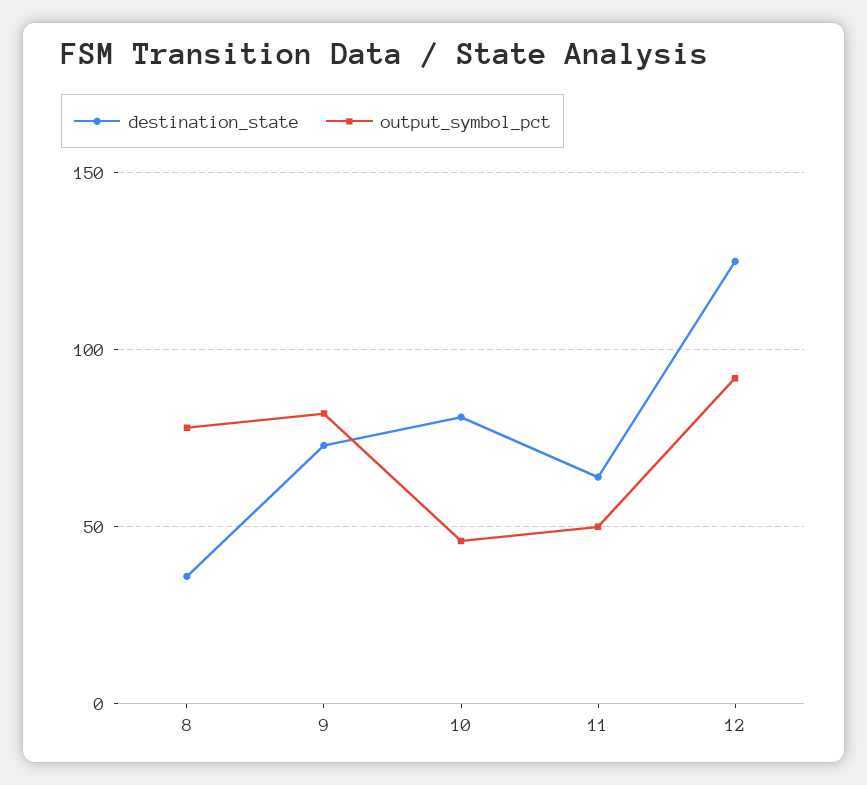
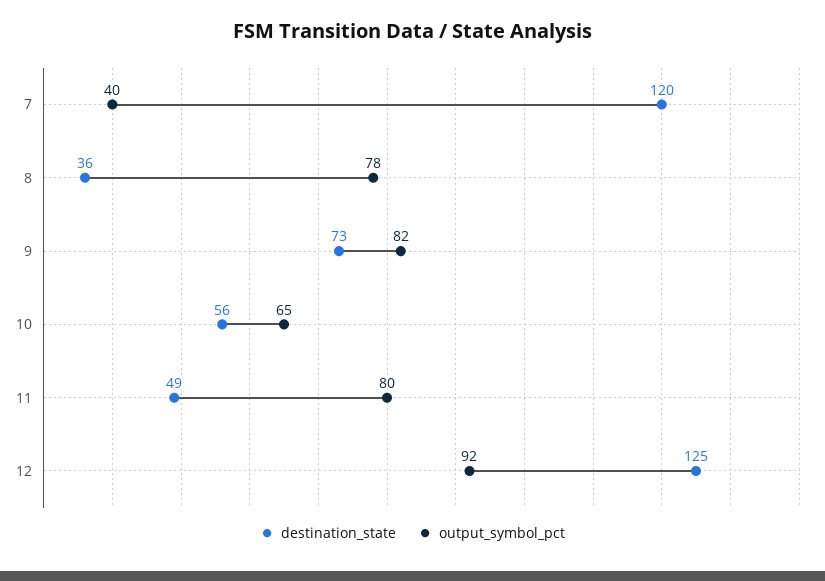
destination_state, 10: 80 -> 56
output_symbol_pct, 10: 45 -> 65
destination_state, 11: 65 -> 49
output_symbol_pct, 11: 50 -> 80
destination_state, 7: none -> 120
output_symbol_pct, 7: none -> 40

